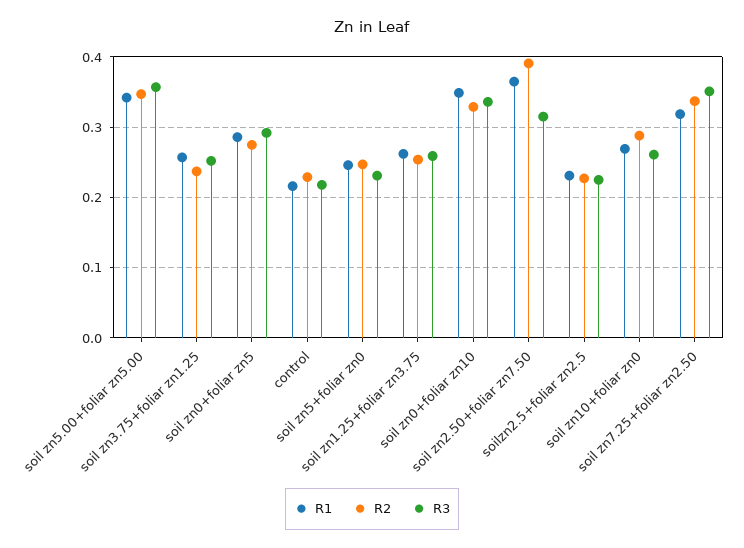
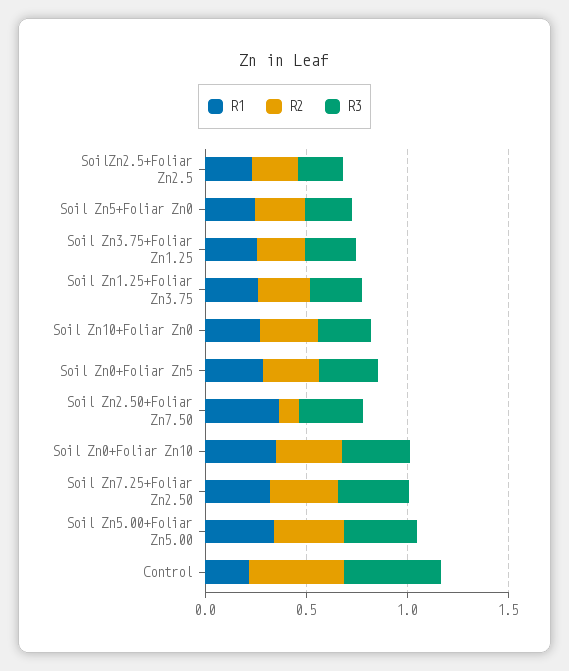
R2, control: 0.23 -> 0.5
R3, control: 0.22 -> 0.5
R2, soil zn2.50+foliar zn7.50: 0.39 -> 0.1

